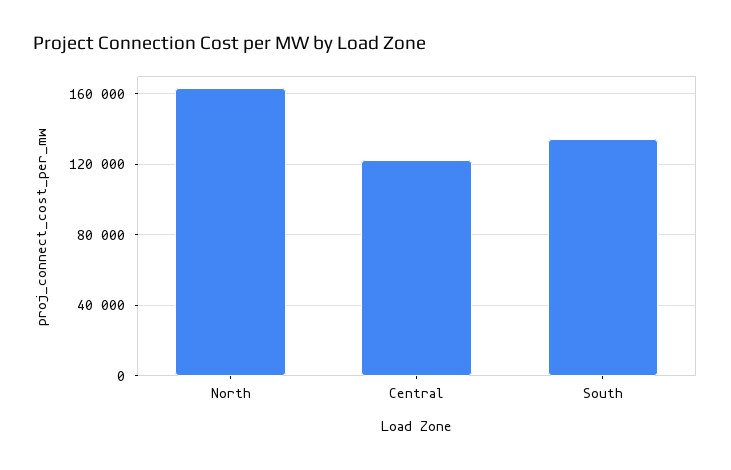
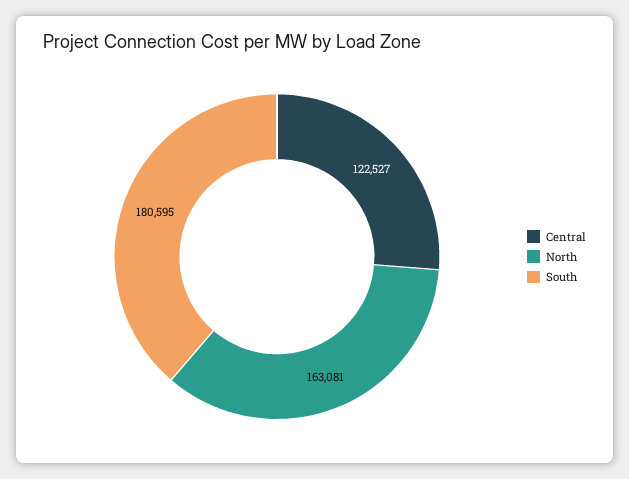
South: 135000 -> 180595

